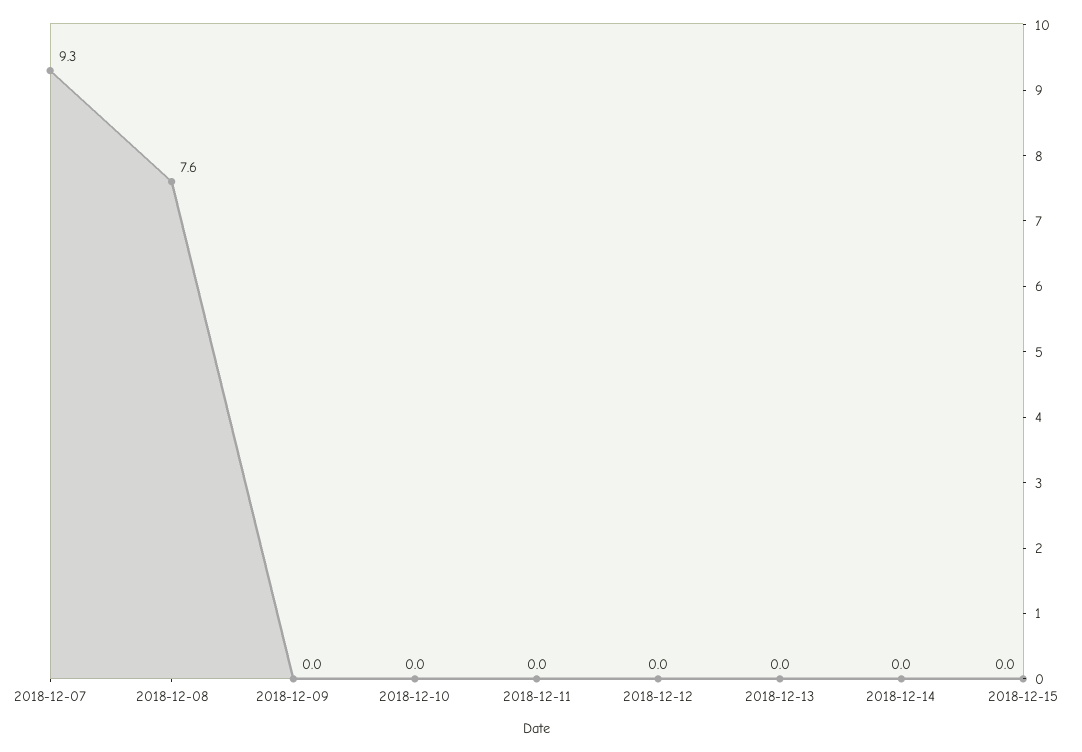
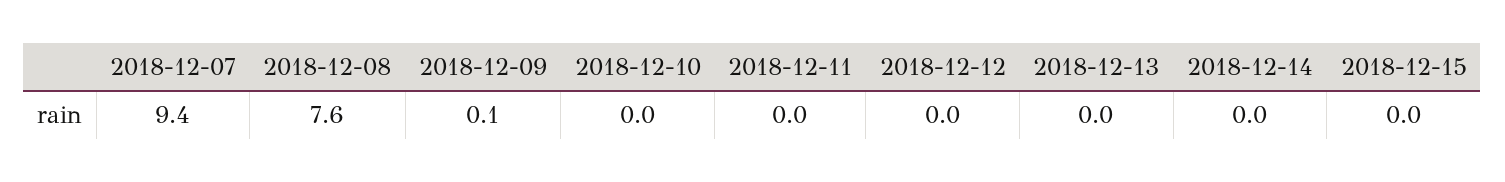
2018-12-07: 9.3 -> 9.4
2018-12-09: 0 -> 0.1

